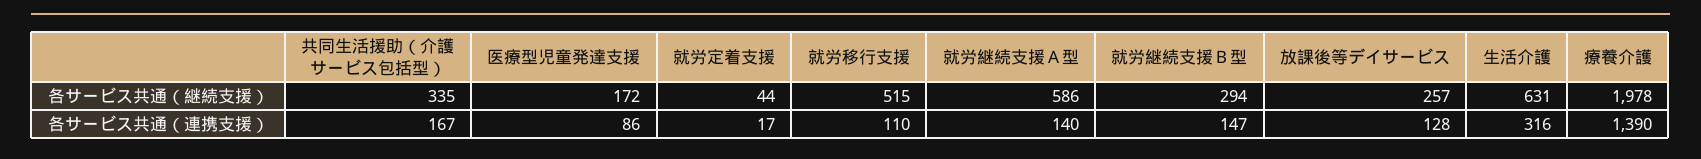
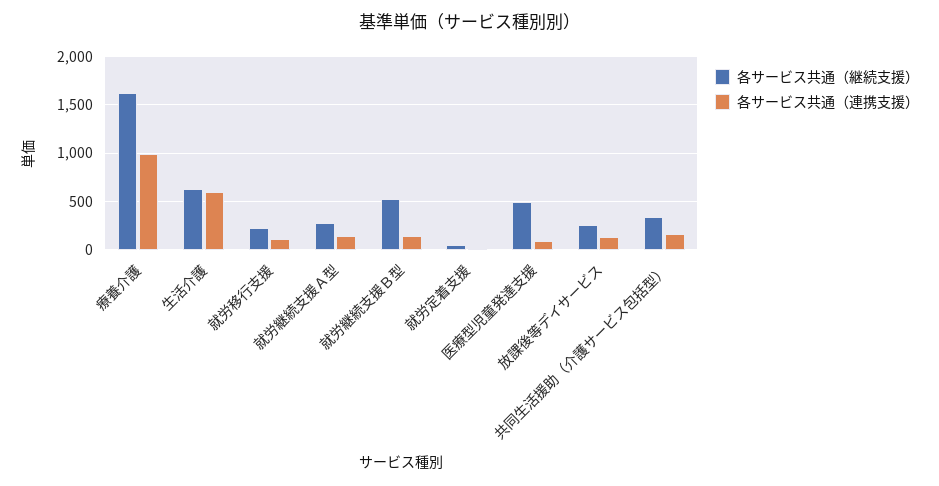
各サービス共通（継続支援）, 医療型児童発達支援: 172 -> 500
各サービス共通（継続支援）, 就労移行支援: 515 -> 200
各サービス共通（継続支援）, 就労継続支援Ａ型: 586 -> 300
各サービス共通（継続支援）, 就労継続支援Ｂ型: 294 -> 500
各サービス共通（継続支援）, 療養介護: 1978 -> 1600
各サービス共通（連携支援）, 生活介護: 316 -> 600
各サービス共通（連携支援）, 療養介護: 1390 -> 1000

